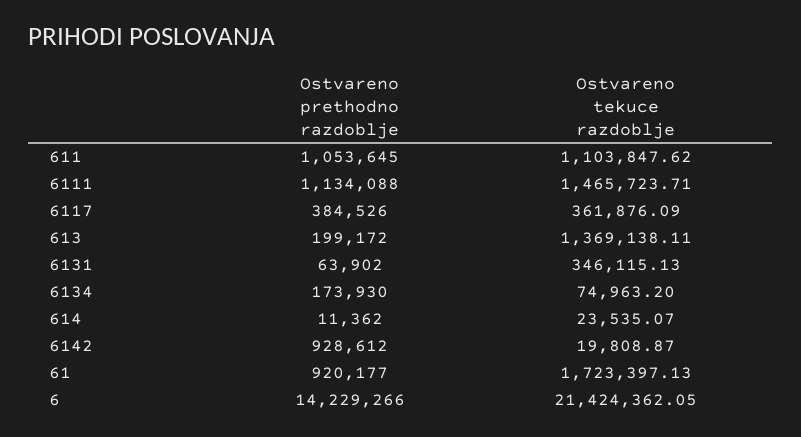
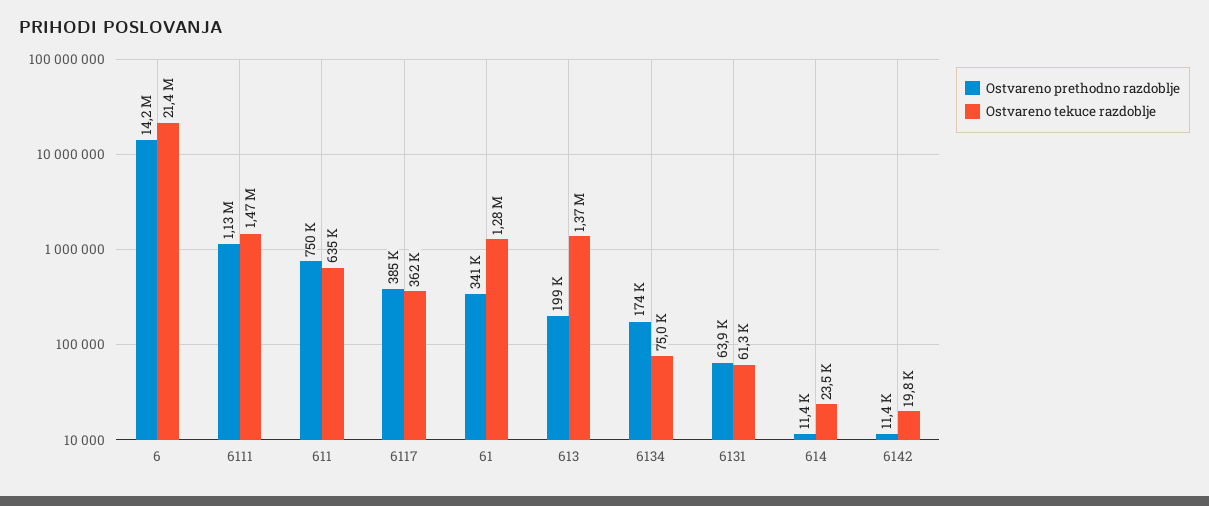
Ostvareno prethodno razdoblje, 611: 1053645 -> 750000
Ostvareno tekuce razdoblje, 611: 1103847.62 -> 635000
Ostvareno tekuce razdoblje, 6131: 346115.13 -> 61300
Ostvareno prethodno razdoblje, 6142: 928612 -> 11400
Ostvareno prethodno razdoblje, 61: 920177 -> 341000
Ostvareno tekuce razdoblje, 61: 1723397.13 -> 1280000

